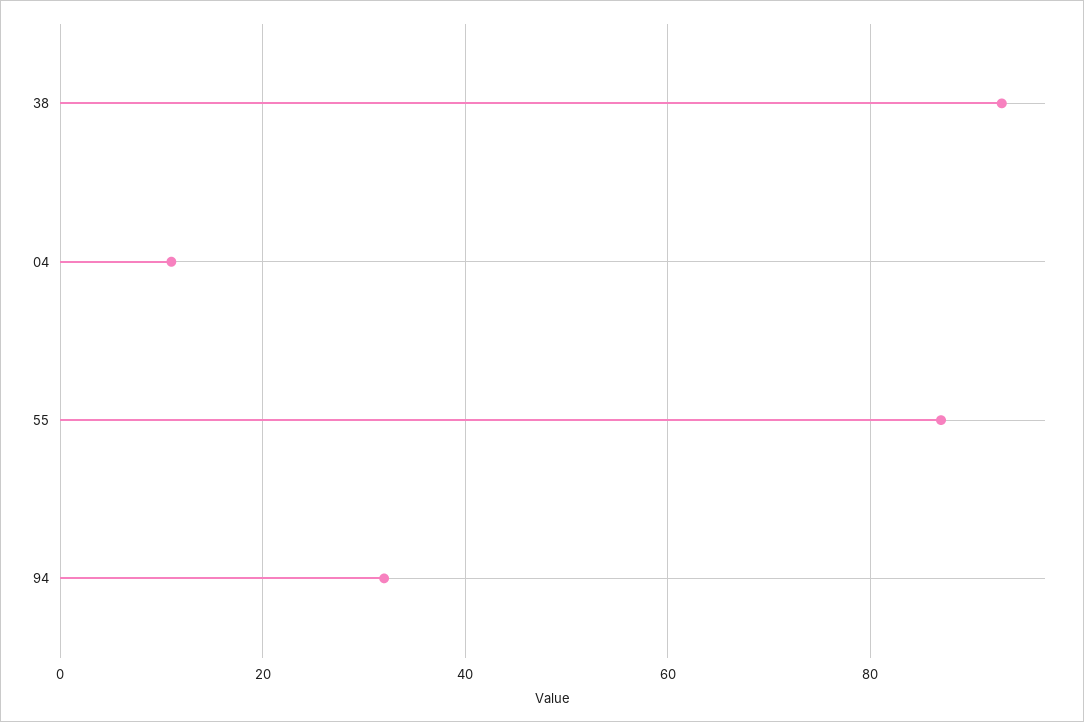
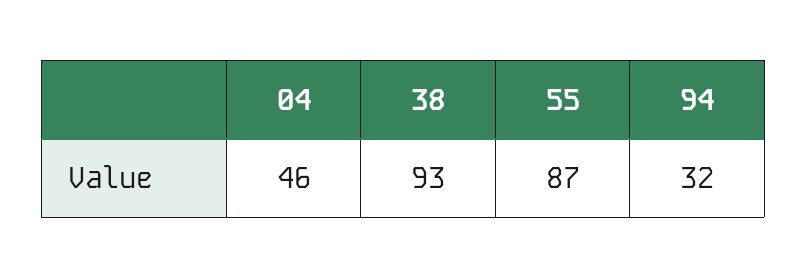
04: 10 -> 46

